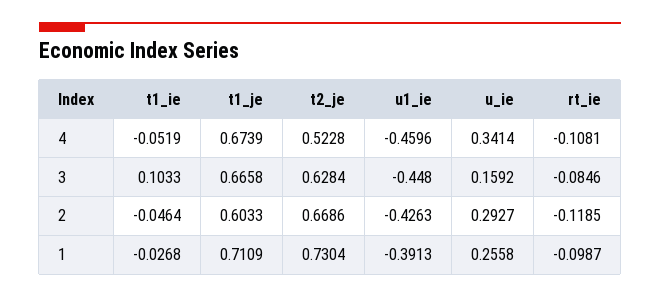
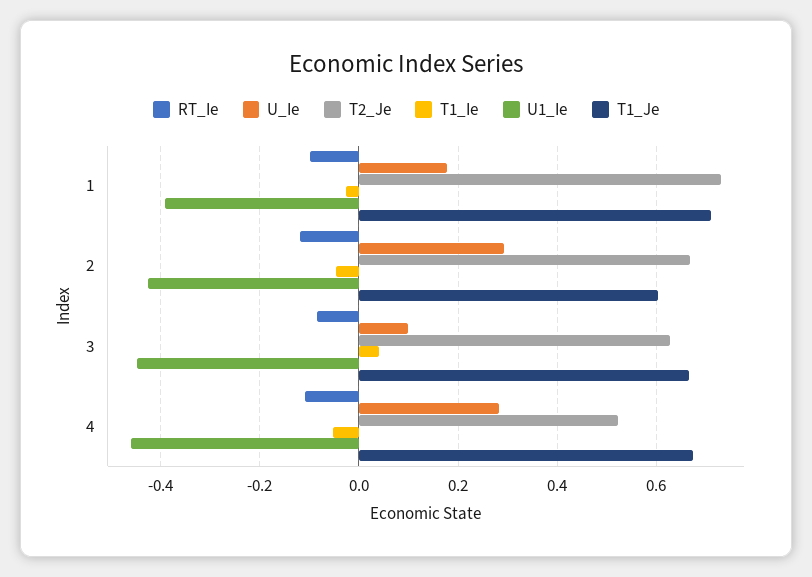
u_ie, 4: 0.3414 -> 0.28
t1_ie, 3: 0.1033 -> 0.04
u_ie, 3: 0.1592 -> 0.1
u_ie, 1: 0.2558 -> 0.18

